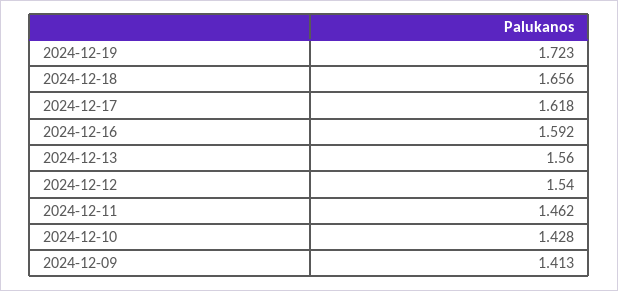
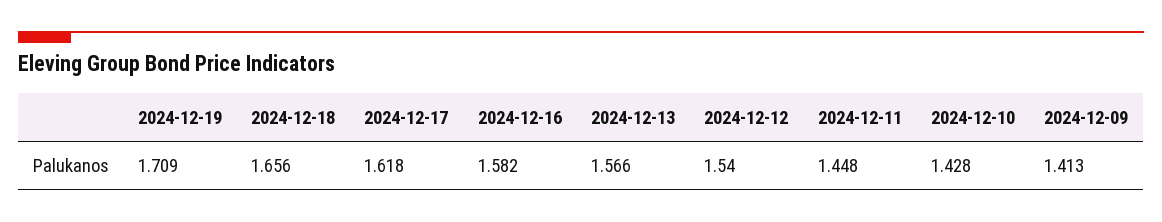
2024-12-19: 1.723 -> 1.709
2024-12-16: 1.592 -> 1.582
2024-12-13: 1.56 -> 1.566
2024-12-11: 1.462 -> 1.448

